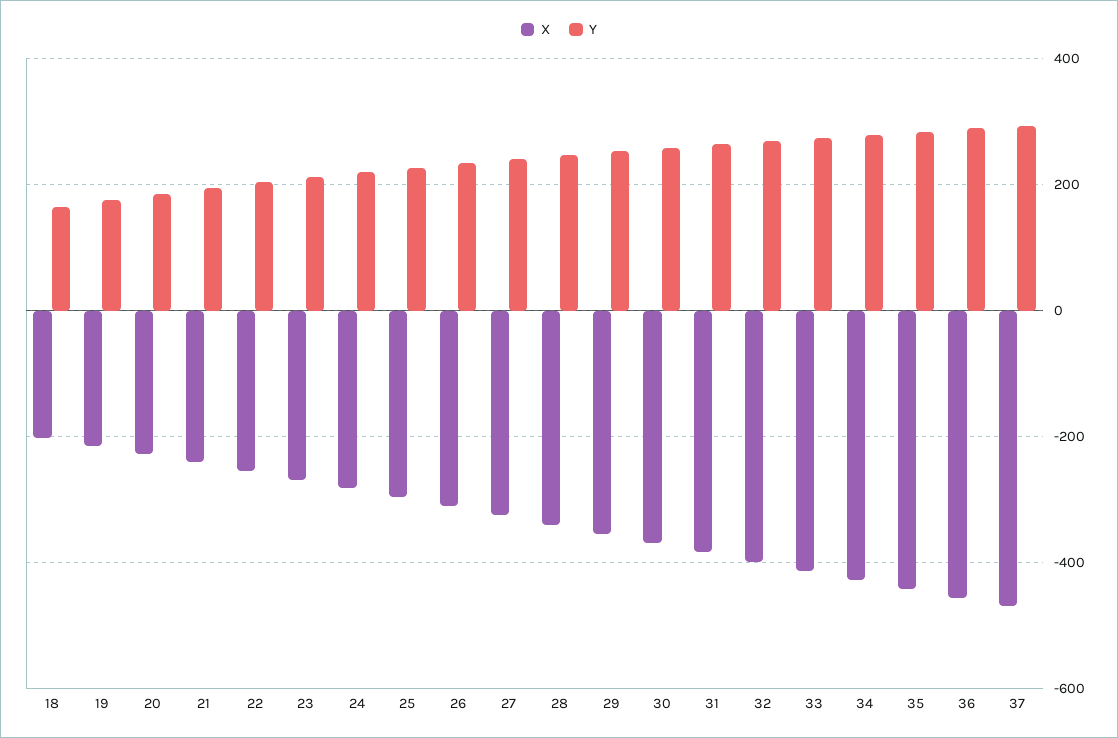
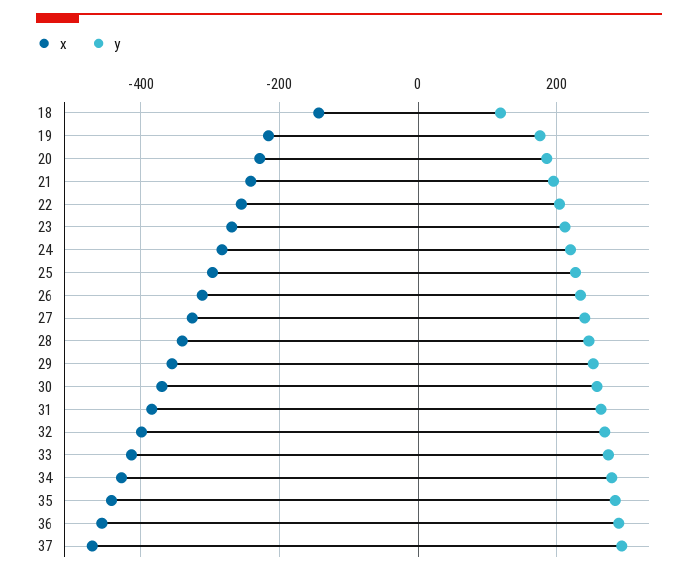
X, 18: -200 -> -140
Y, 18: 160 -> 120

